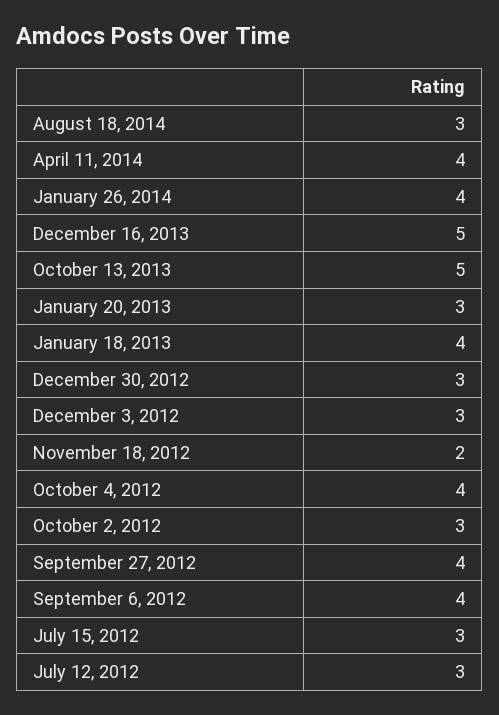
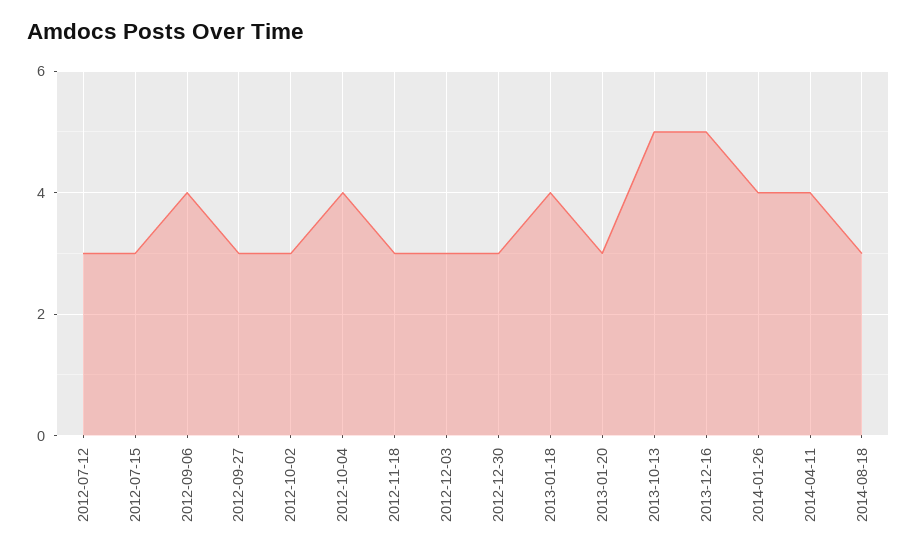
November 18, 2012: 2 -> 3
September 27, 2012: 4 -> 3

